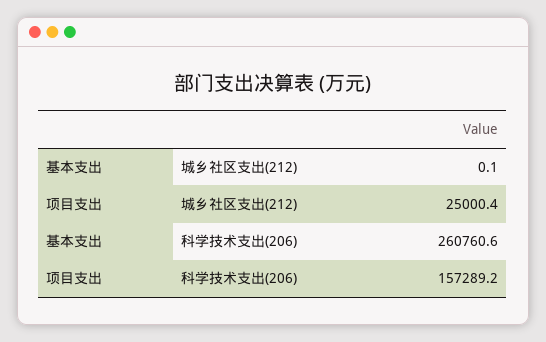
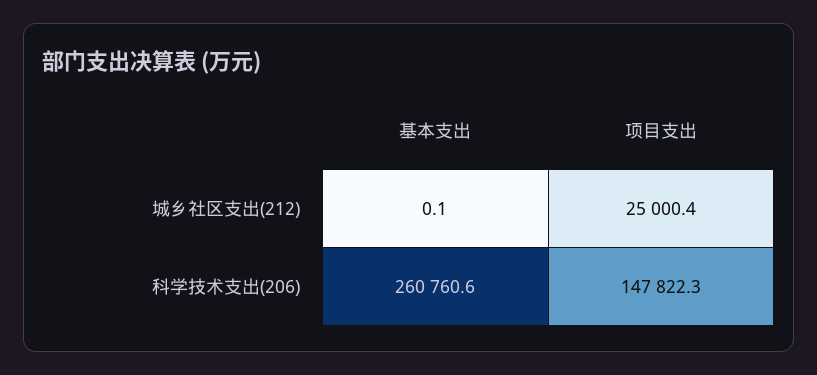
项目支出, 科学技术支出(206): 157289.2 -> 147822.3

